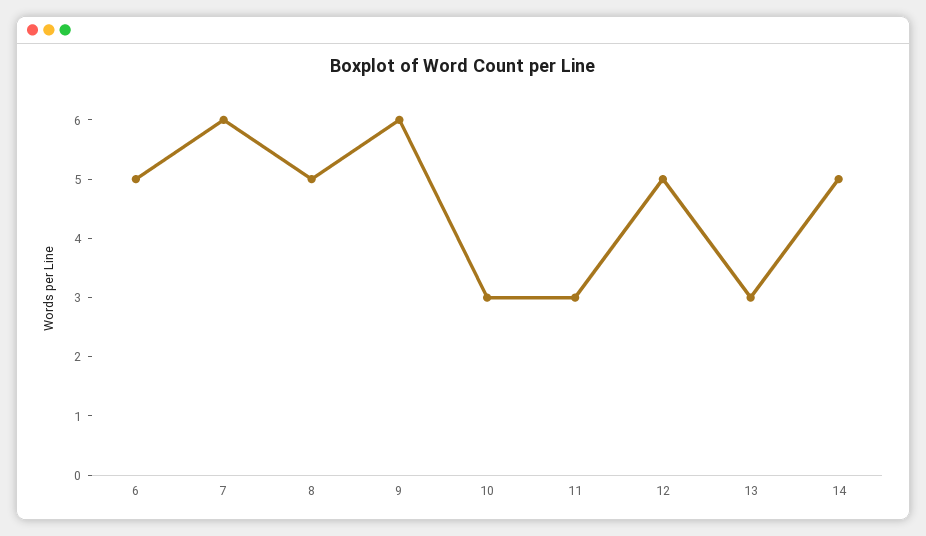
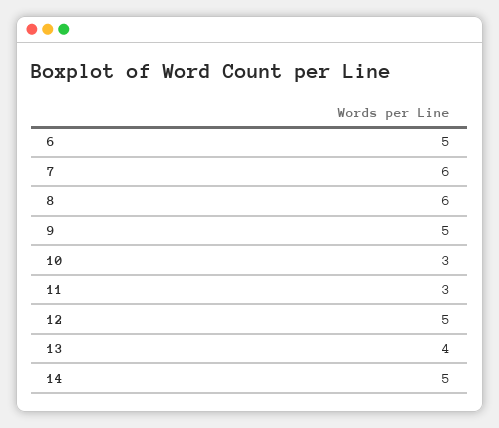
8: 5 -> 6
9: 6 -> 5
13: 3 -> 4

